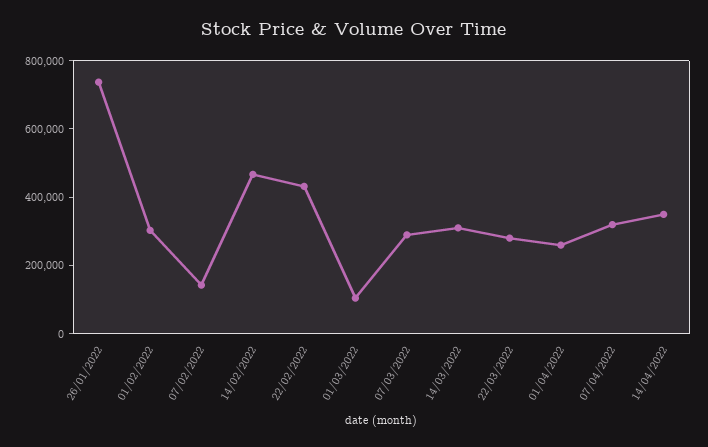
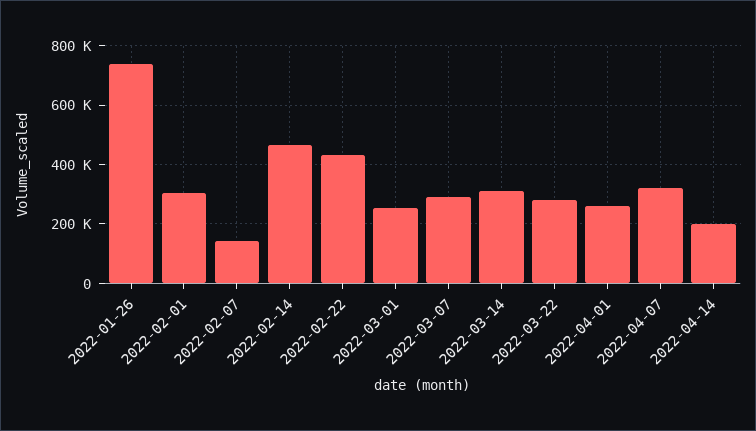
01/03/2022: 100000 -> 250000
14/04/2022: 350000 -> 200000

